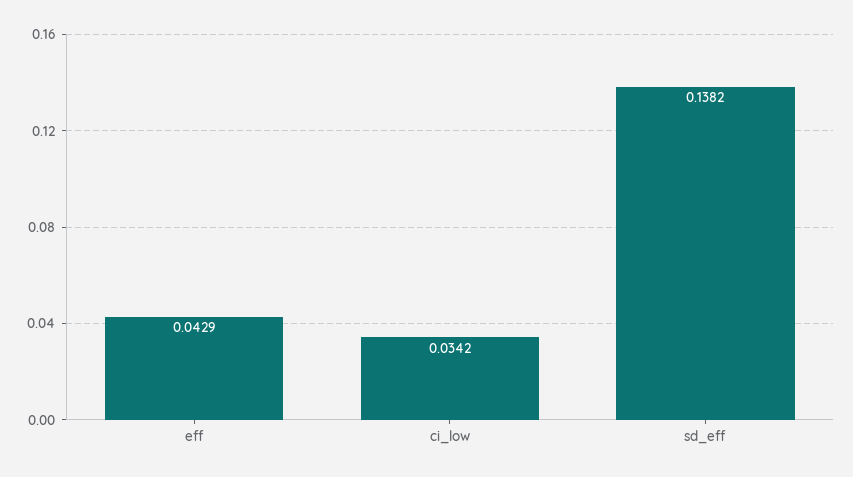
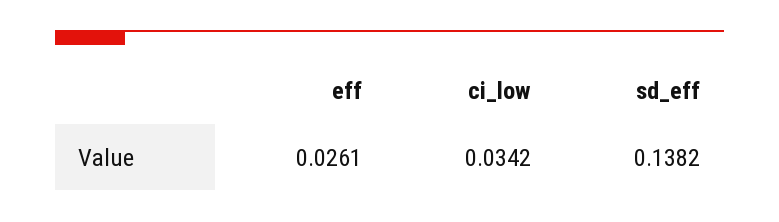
eff: 0.0429 -> 0.0261

